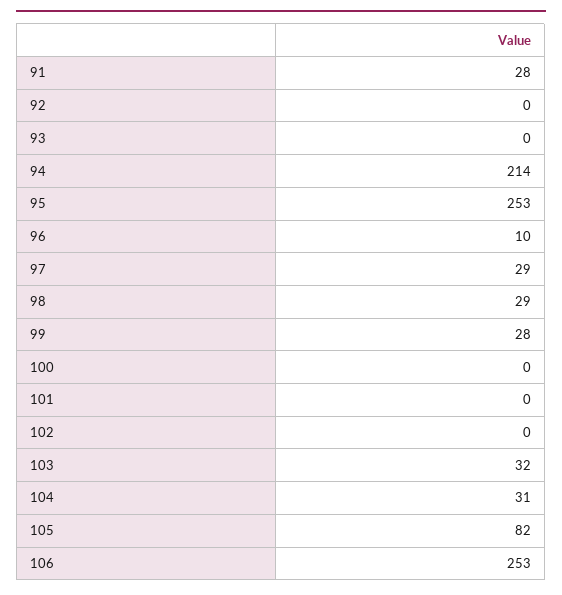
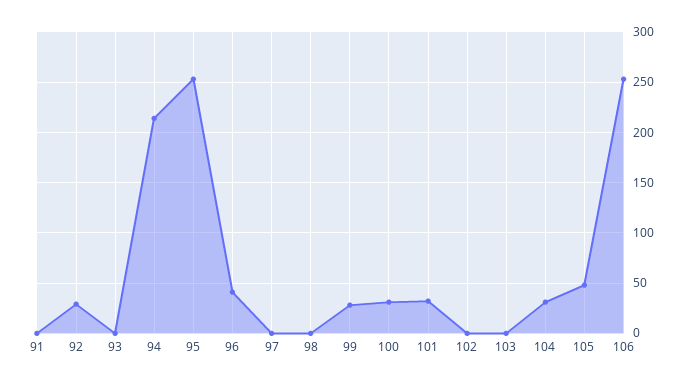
91: 28 -> 0
92: 0 -> 30
96: 10 -> 40
97: 29 -> 0
98: 29 -> 0
100: 0 -> 30
101: 0 -> 30
103: 32 -> 0
105: 82 -> 50

